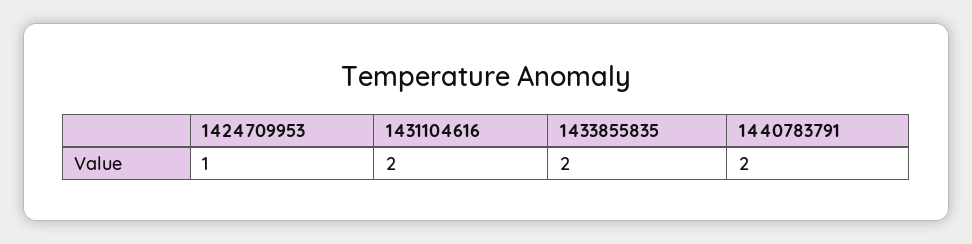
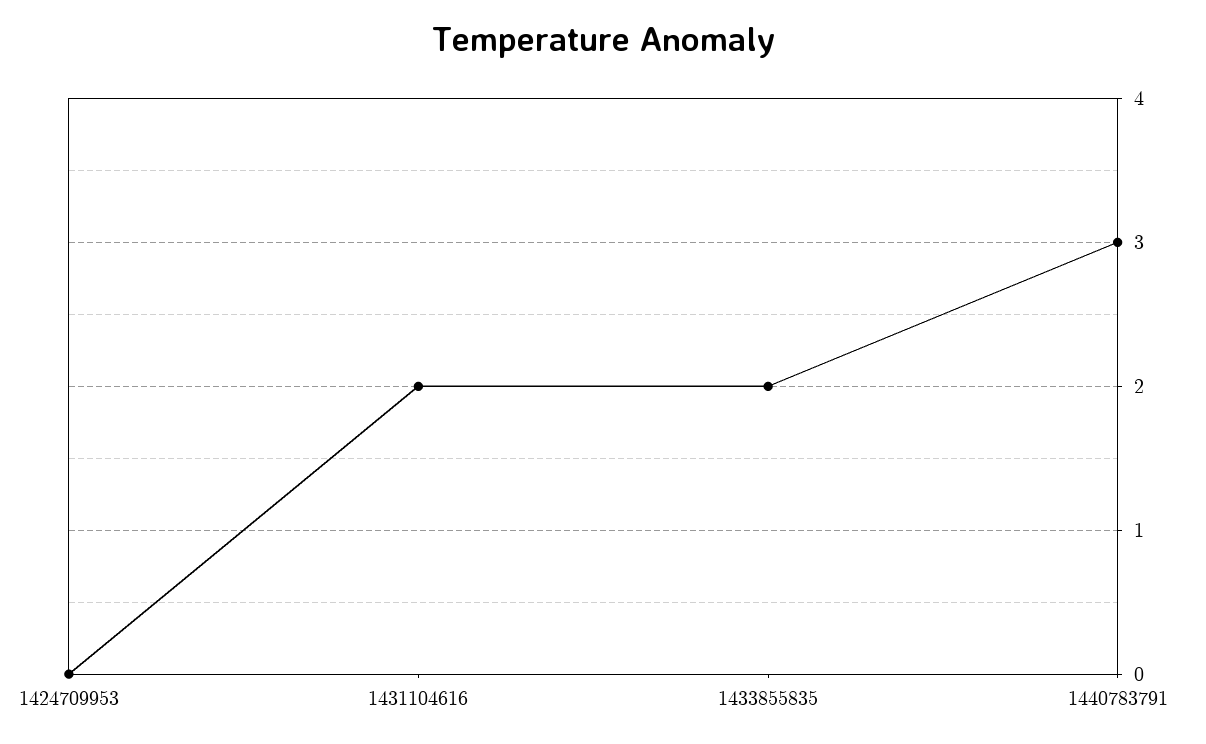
1424709953: 1 -> 0
1440783791: 2 -> 3

